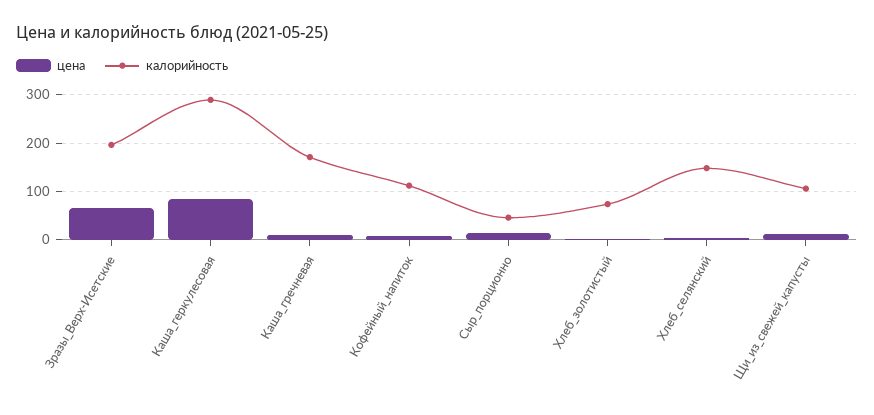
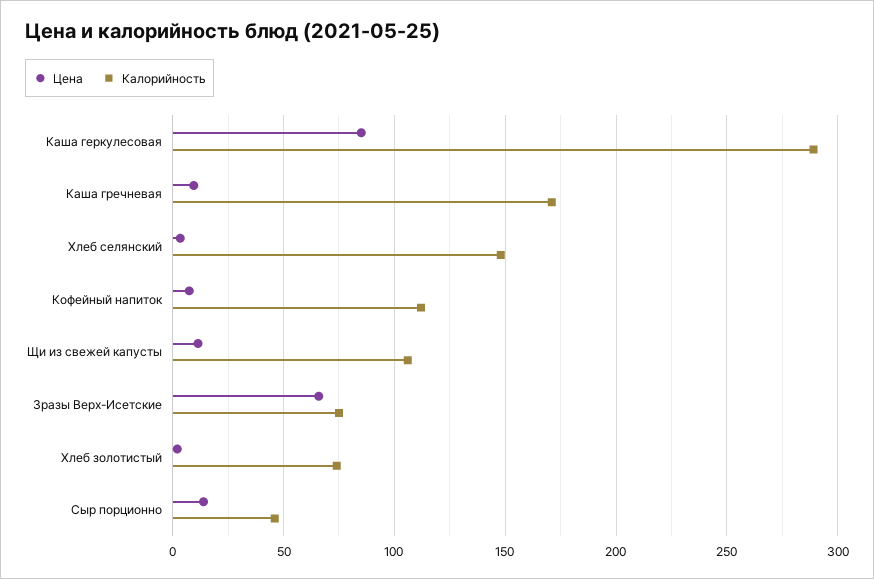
калорийность, Зразы_Верх-Исетские: 200 -> 75

